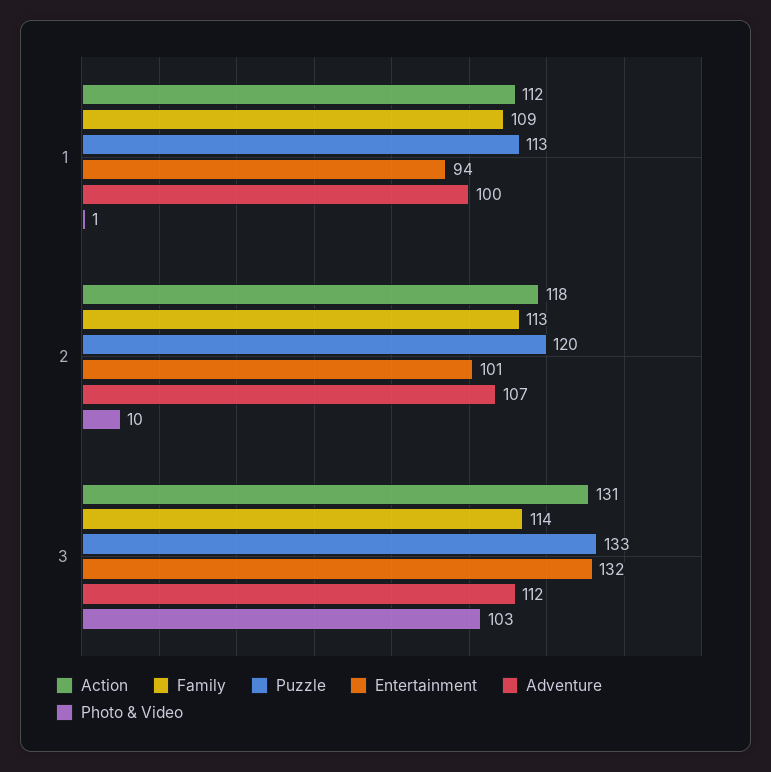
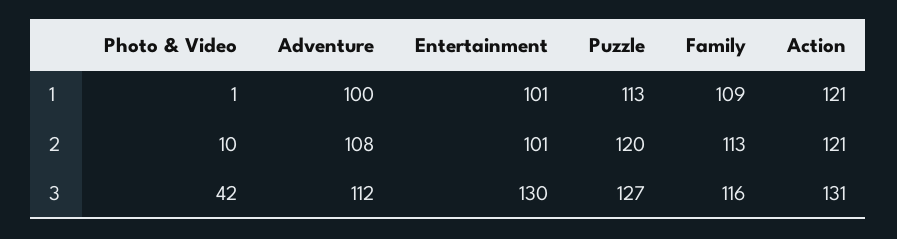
Action, 1: 112 -> 121
Entertainment, 1: 94 -> 101
Action, 2: 118 -> 121
Adventure, 2: 107 -> 108
Family, 3: 114 -> 116
Puzzle, 3: 133 -> 127
Entertainment, 3: 132 -> 130
Photo & Video, 3: 103 -> 42

